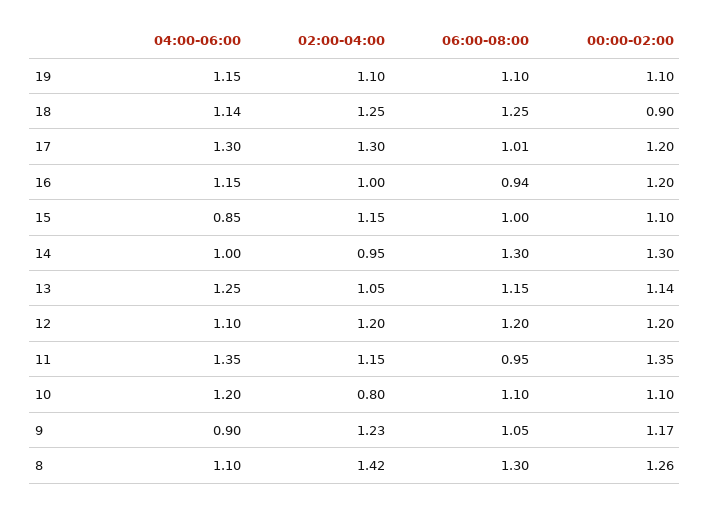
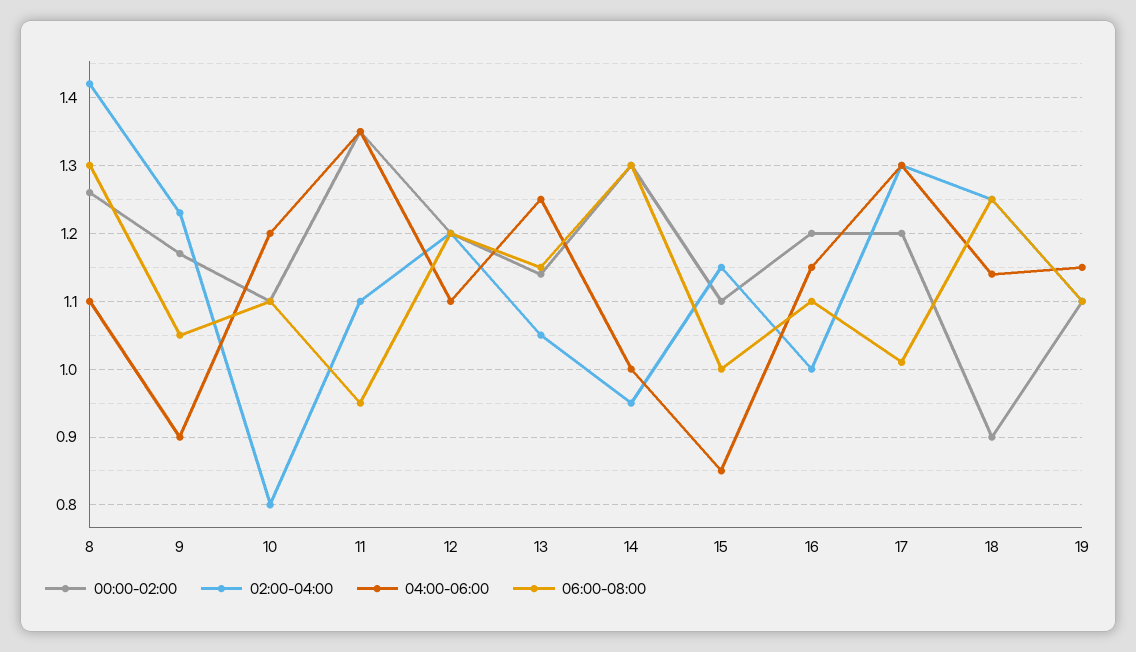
06:00-08:00, 16: 0.94 -> 1.1
02:00-04:00, 11: 1.15 -> 1.1

